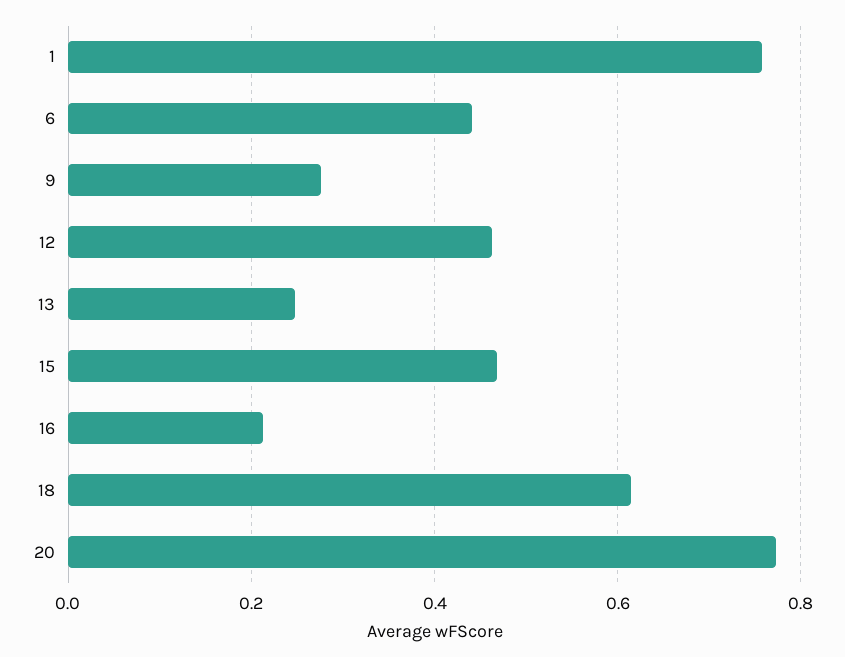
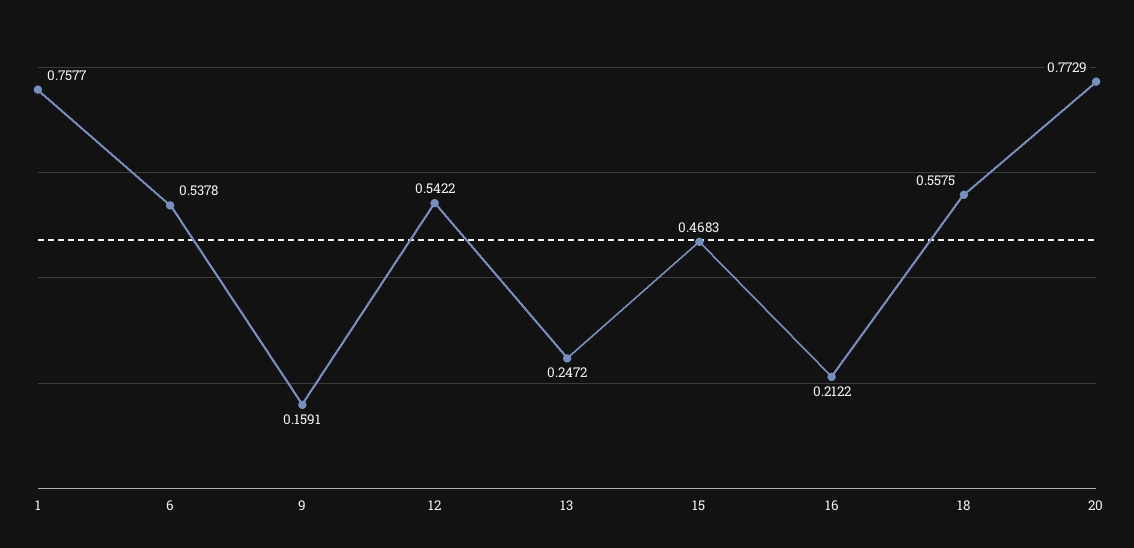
6: 0.44 -> 0.5378
9: 0.28 -> 0.1591
12: 0.46 -> 0.5422
18: 0.62 -> 0.5575

